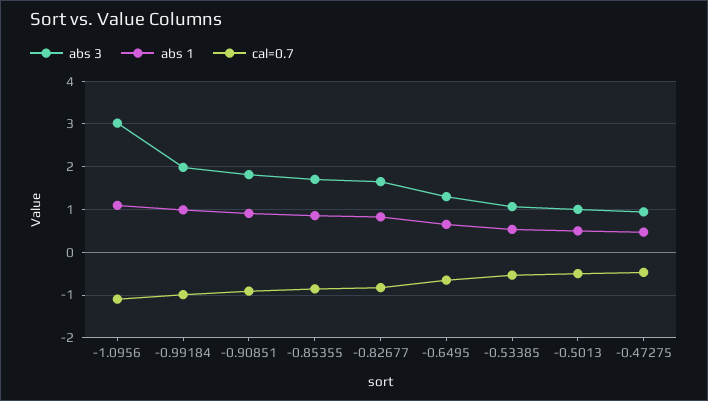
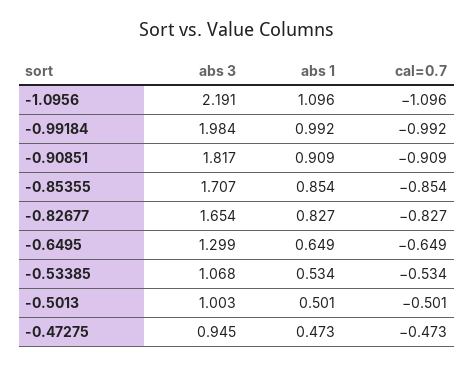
abs 3, -1.0956: 3 -> 2.191

